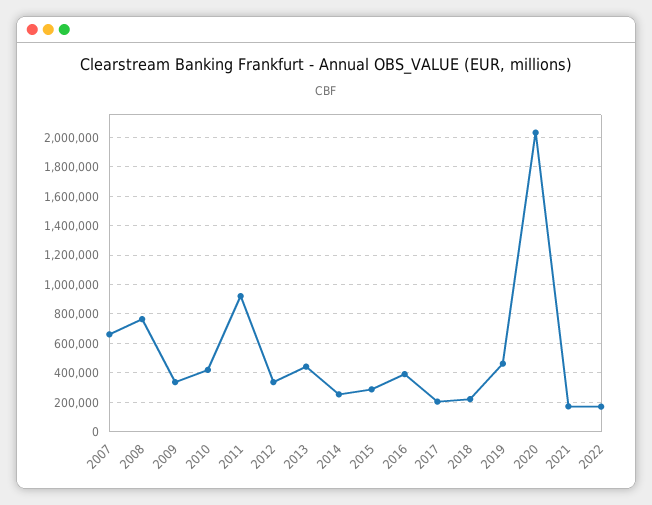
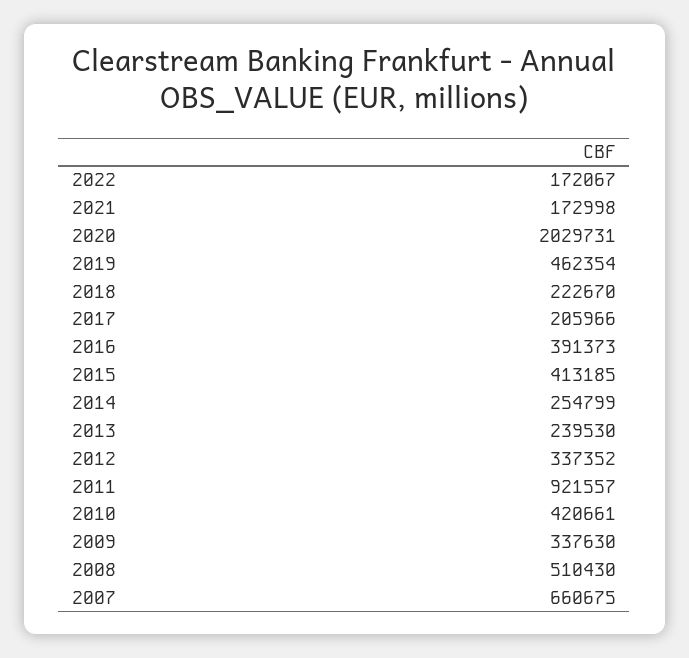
2008: 750000 -> 510430
2013: 450000 -> 239530
2015: 300000 -> 413185

